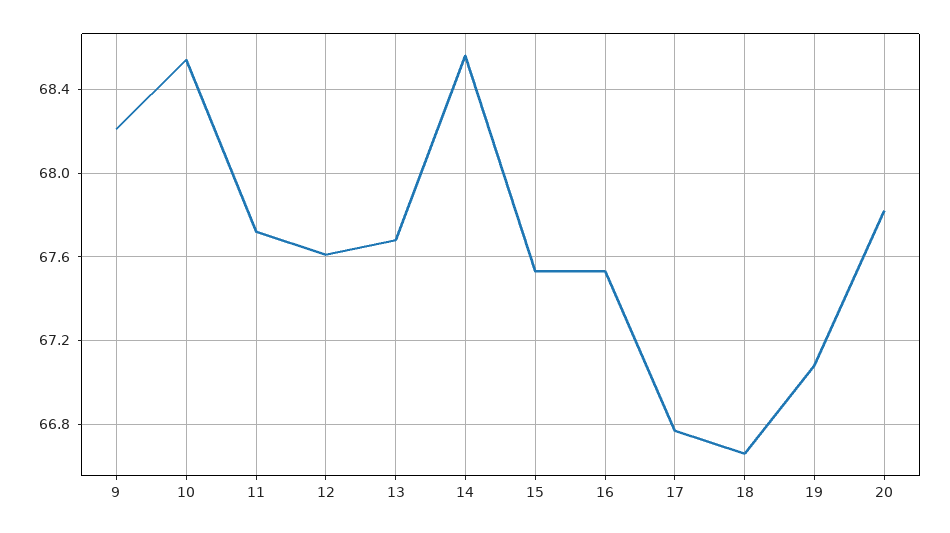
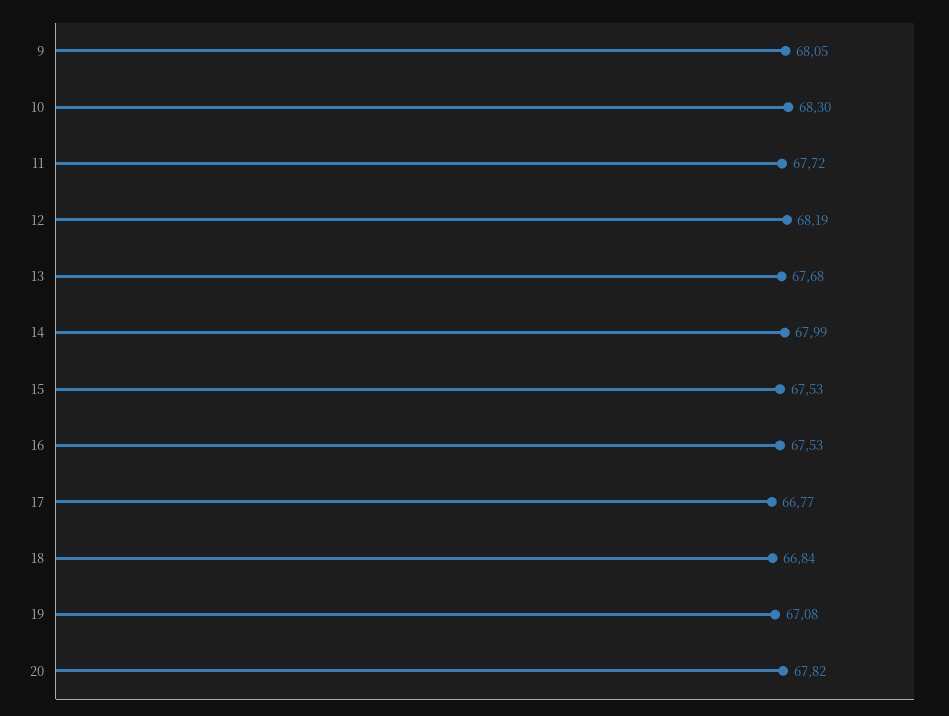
9: 68.2 -> 68.05
10: 68.55 -> 68.3
12: 67.6 -> 68.19
14: 68.55 -> 67.99
18: 66.65 -> 66.84

